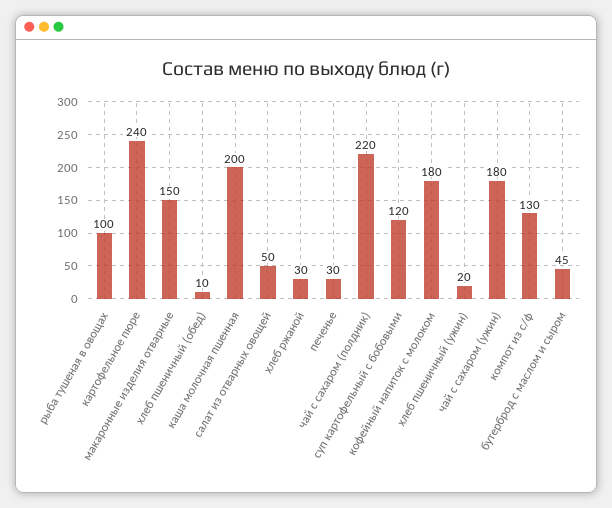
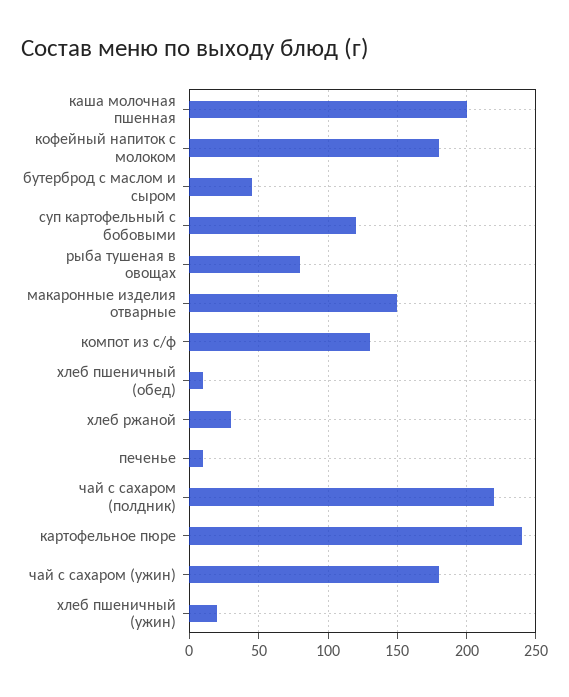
рыба тушеная в овощах: 100 -> 80
салат из отварных овощей: 50 -> none
печенье: 30 -> 10

